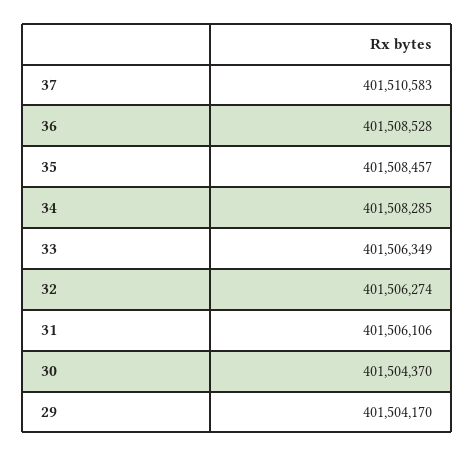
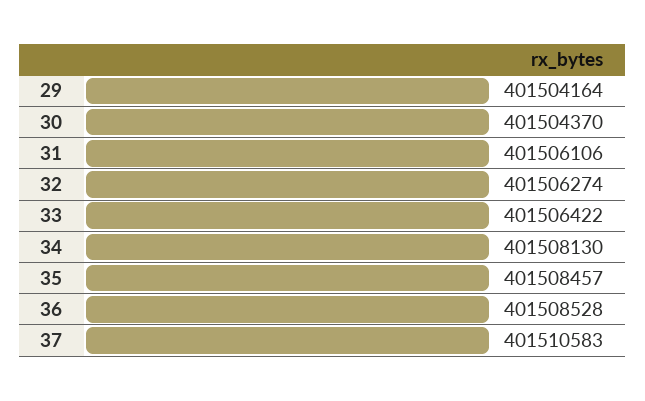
34: 401508285 -> 401508130
33: 401506349 -> 401506422
29: 401504170 -> 401504164

